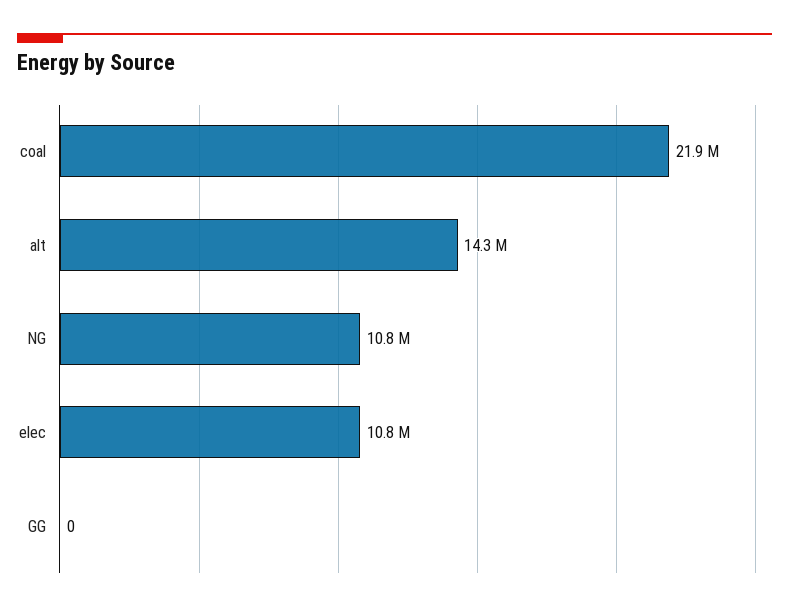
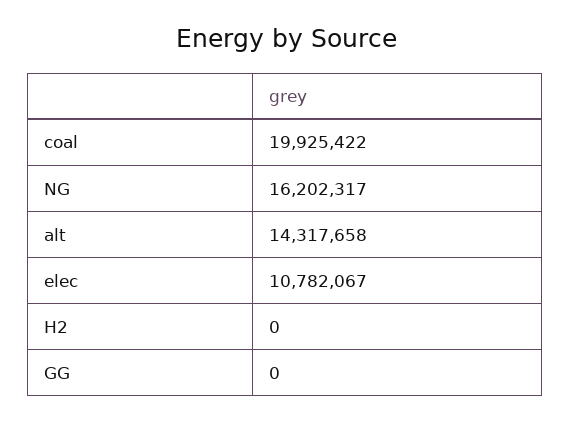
coal: 21900000 -> 19925422
NG: 10800000 -> 16202317
H2: none -> 0

